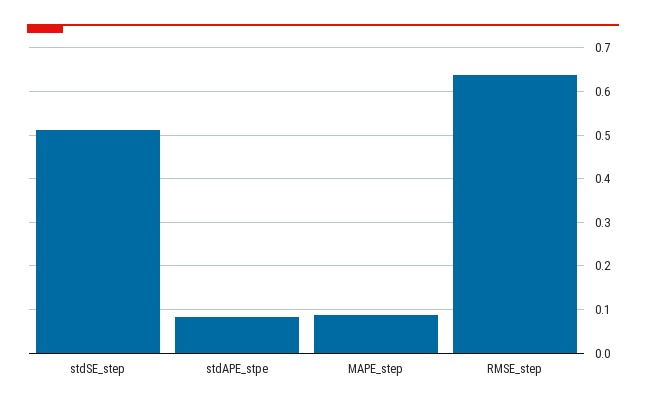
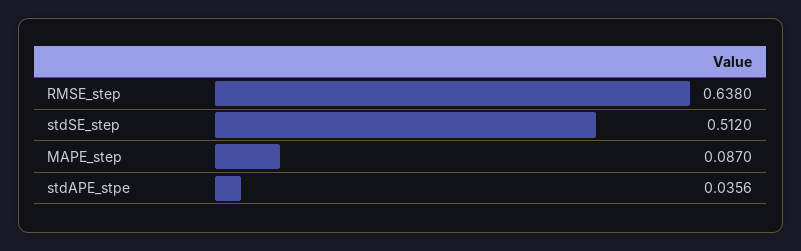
stdAPE_stpe: 0.08 -> 0.0356

